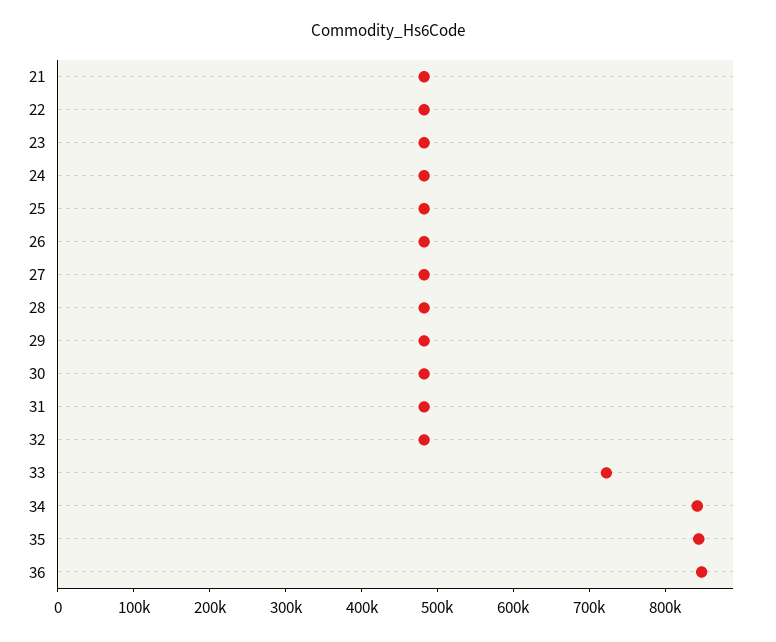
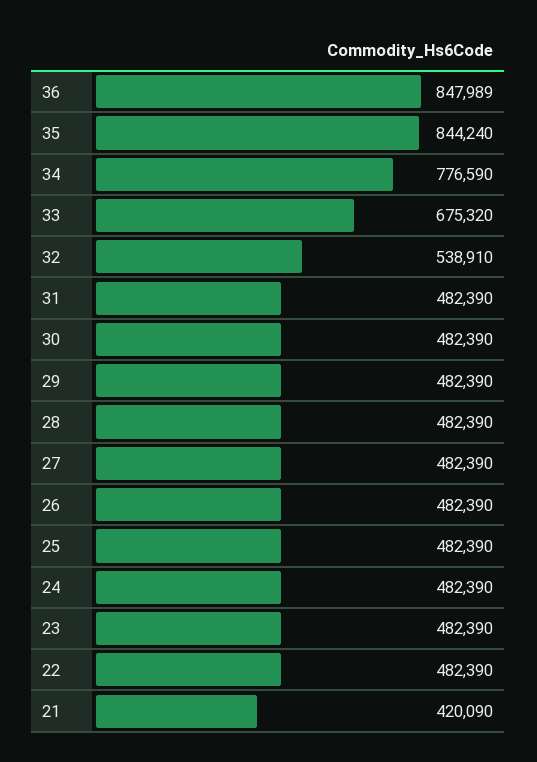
21: 480000 -> 420090
32: 480000 -> 538910
33: 720000 -> 675320
34: 840000 -> 776590

